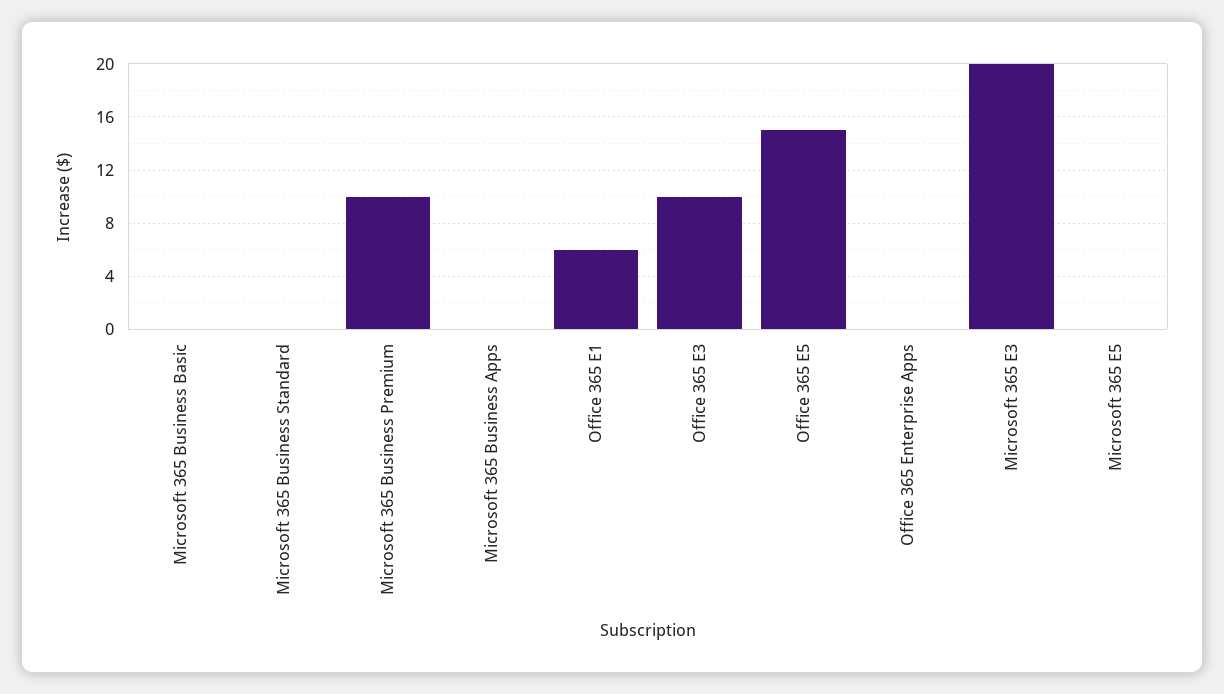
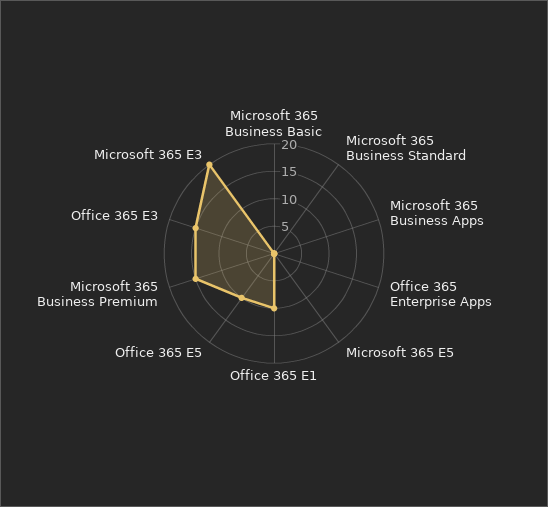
Microsoft 365 Business Premium: 10 -> 15
Office 365 E1: 6 -> 10
Office 365 E3: 10 -> 15
Office 365 E5: 15 -> 10

